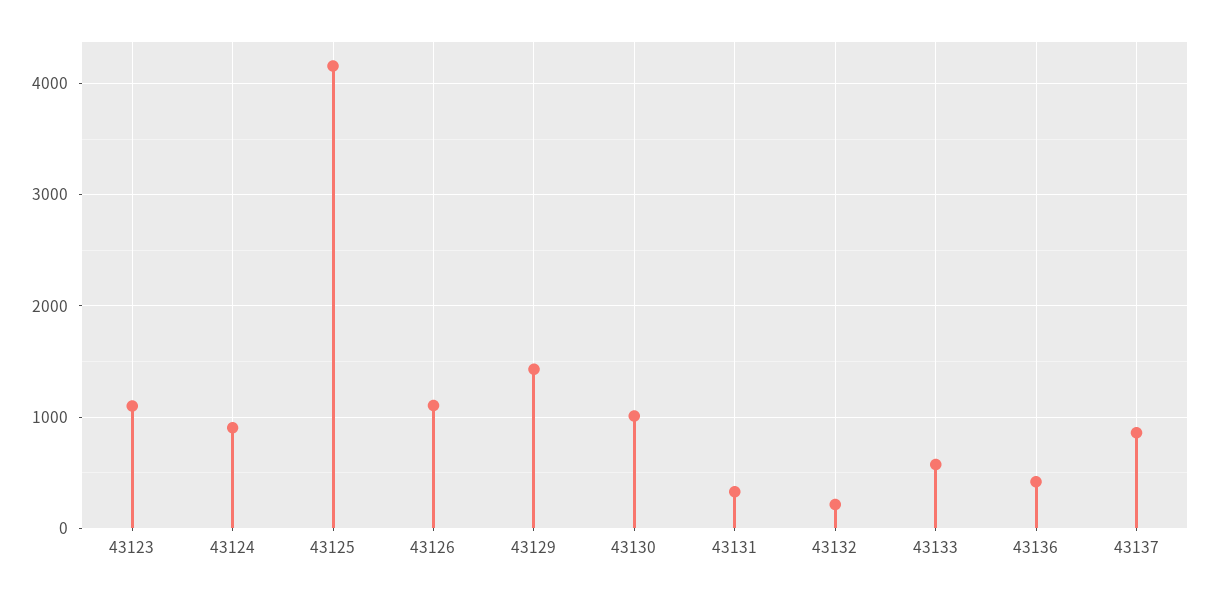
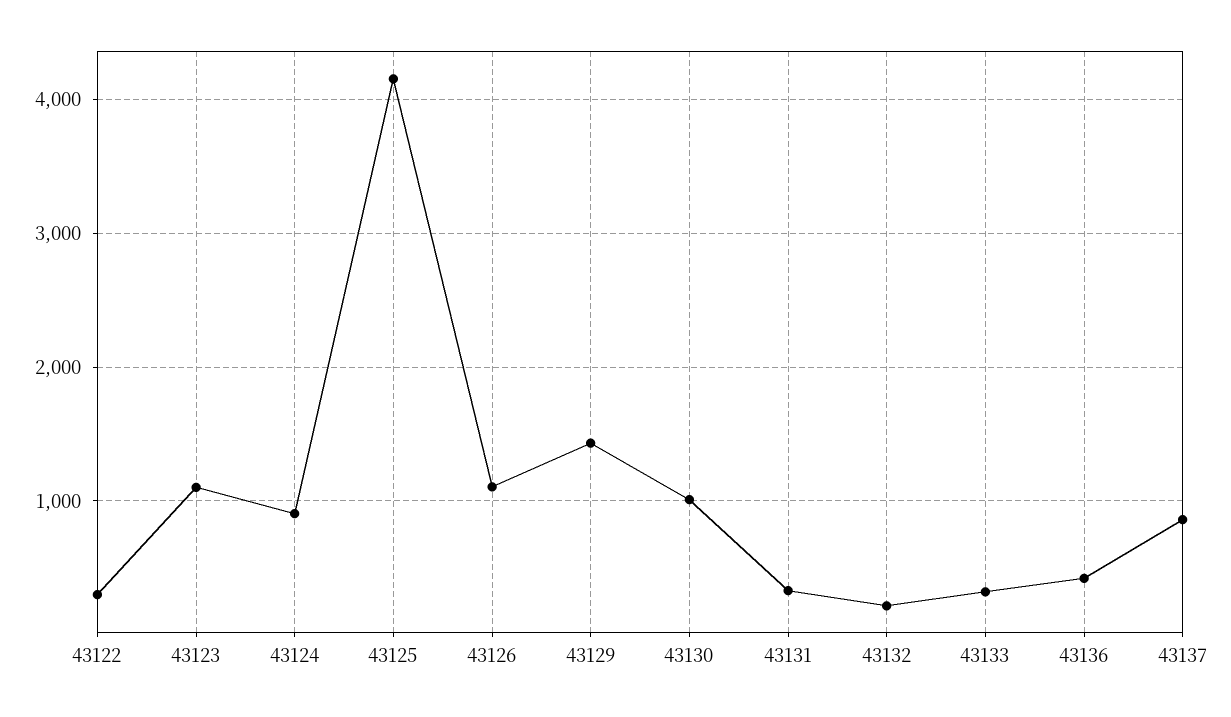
43133: 600 -> 300
43122: none -> 300

